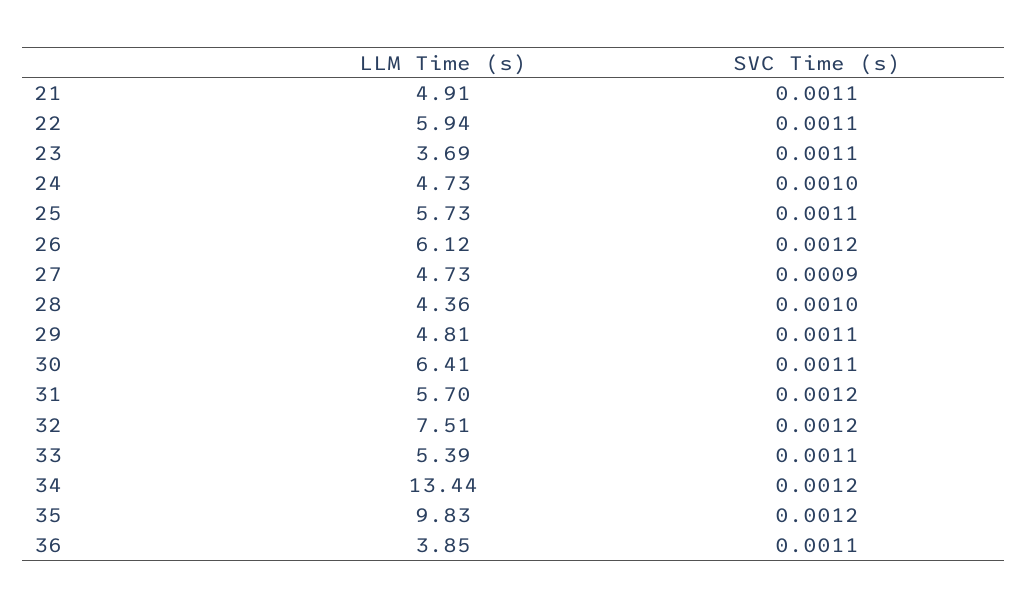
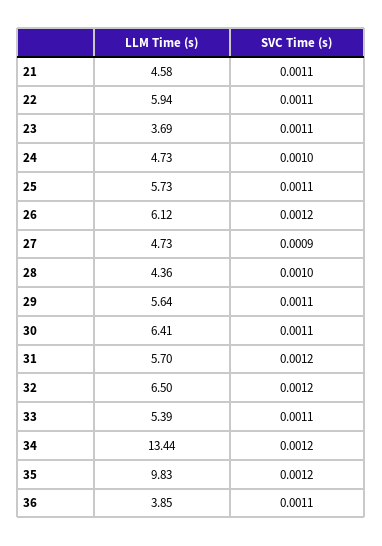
LLM Time (s), 21: 4.91 -> 4.58
LLM Time (s), 29: 4.81 -> 5.64
LLM Time (s), 32: 7.51 -> 6.5

